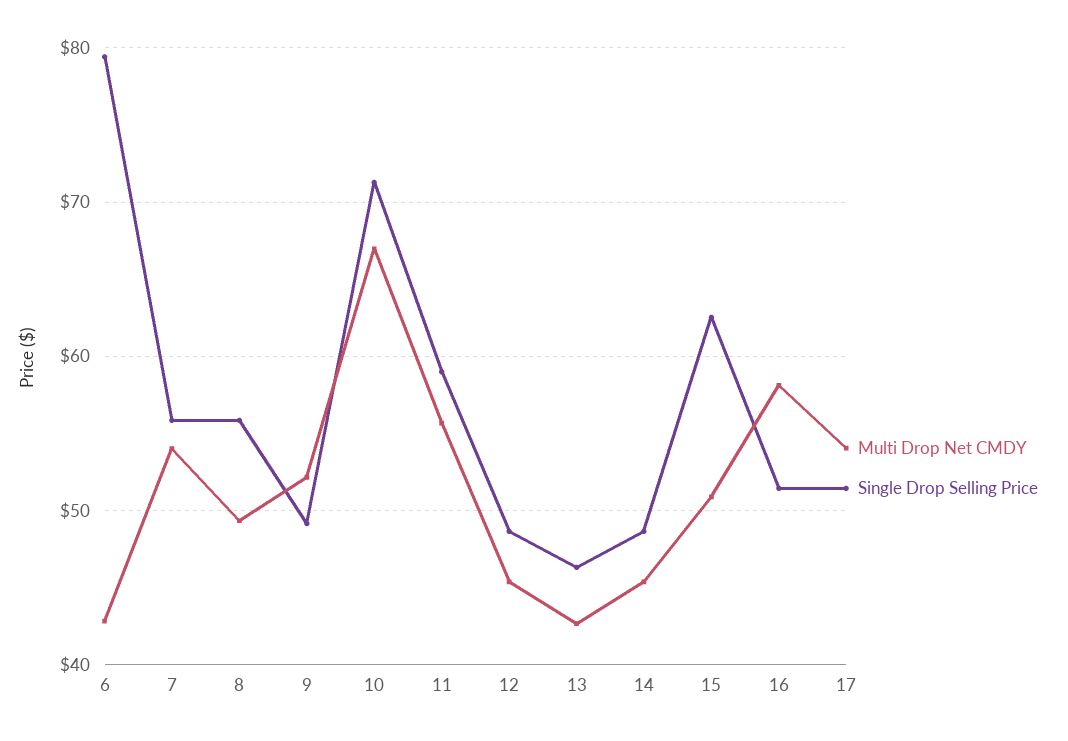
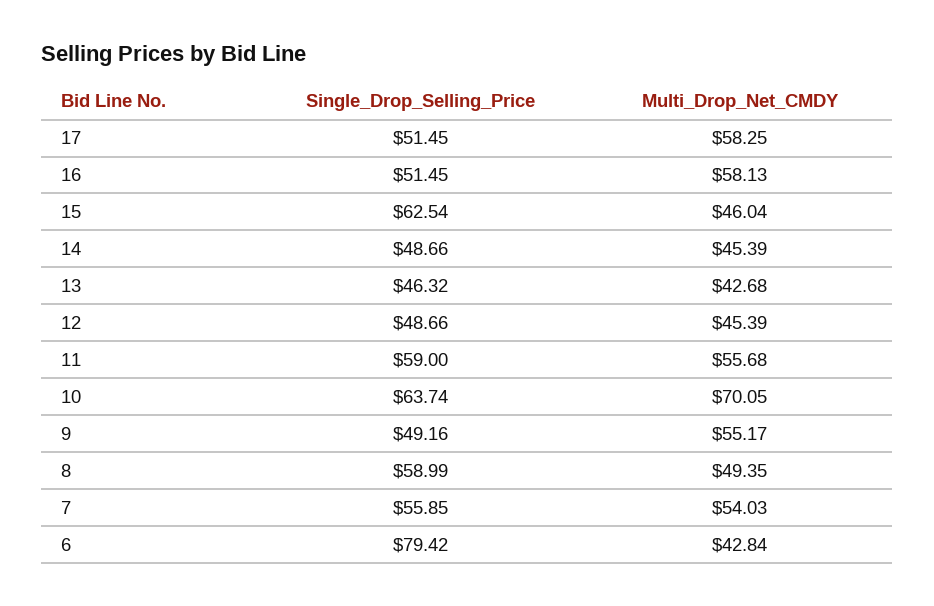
Single Drop Selling Price, 8: 56 -> 58.99
Multi Drop Net CMDY, 9: 52 -> 55.17
Multi Drop Net CMDY, 10: 67 -> 70.05
Single Drop Selling Price, 10: 71 -> 63.74
Multi Drop Net CMDY, 15: 51 -> 46.04
Multi Drop Net CMDY, 17: 54 -> 58.25

